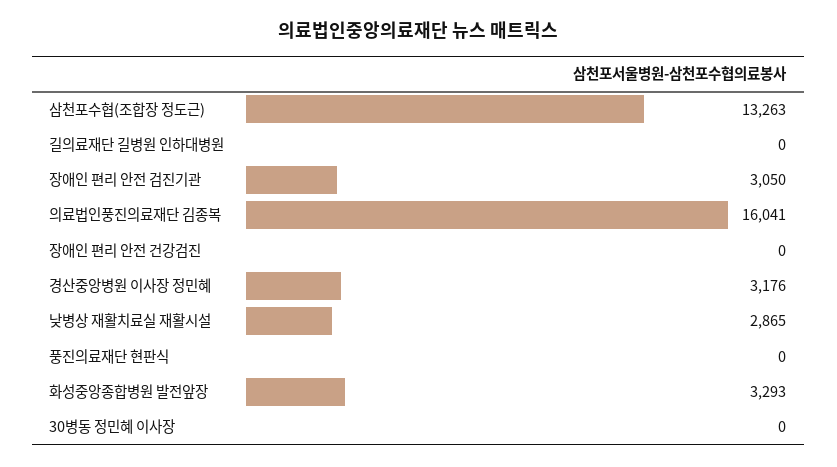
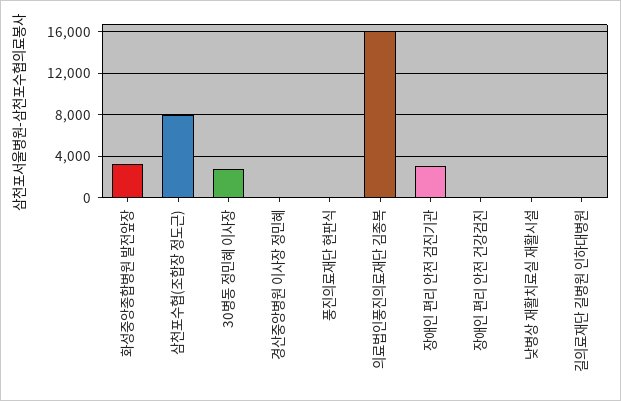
삼천포수협(조합장 정도근): 13263 -> 8000
경산중앙병원 이사장 정민혜: 3176 -> 0
낮병상 재활치료실 재활시설: 2865 -> 0
30병동 정민혜 이사장: 0 -> 3000

